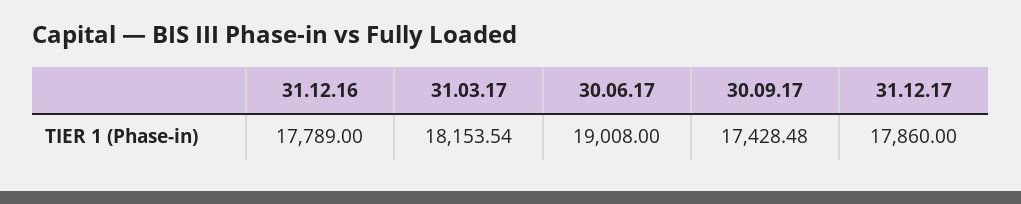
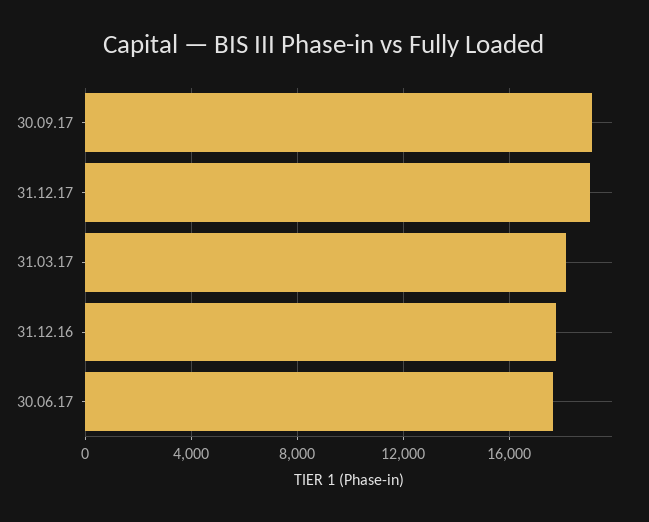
30.06.17: 19008 -> 17500
30.09.17: 17428.48 -> 19000
31.12.17: 17860 -> 19000

